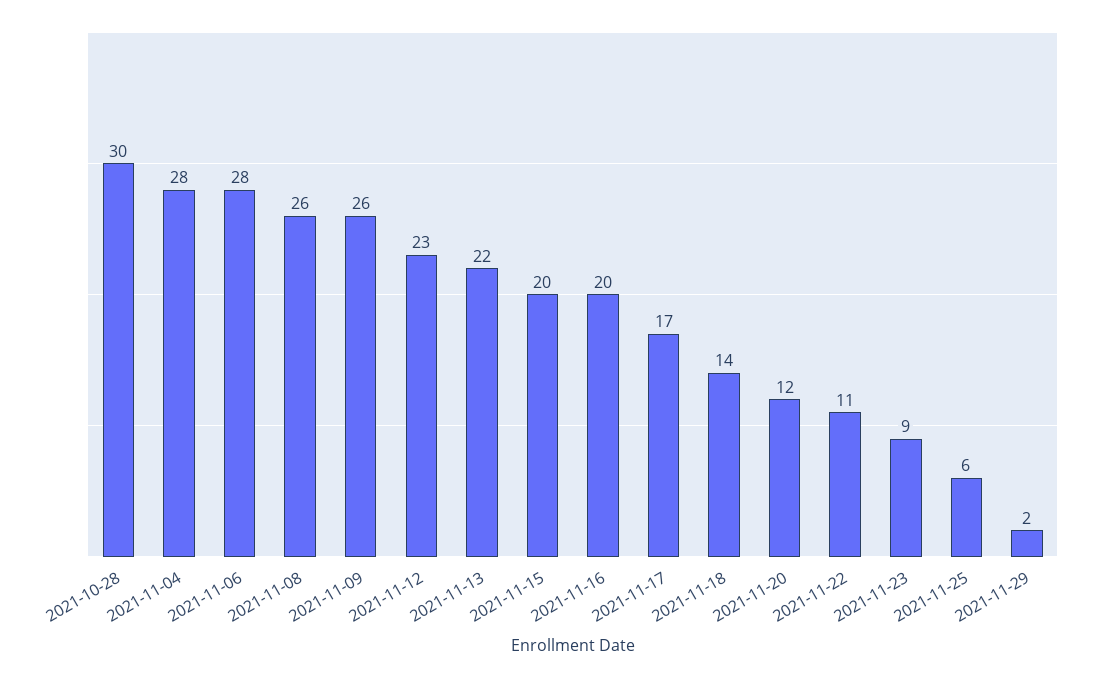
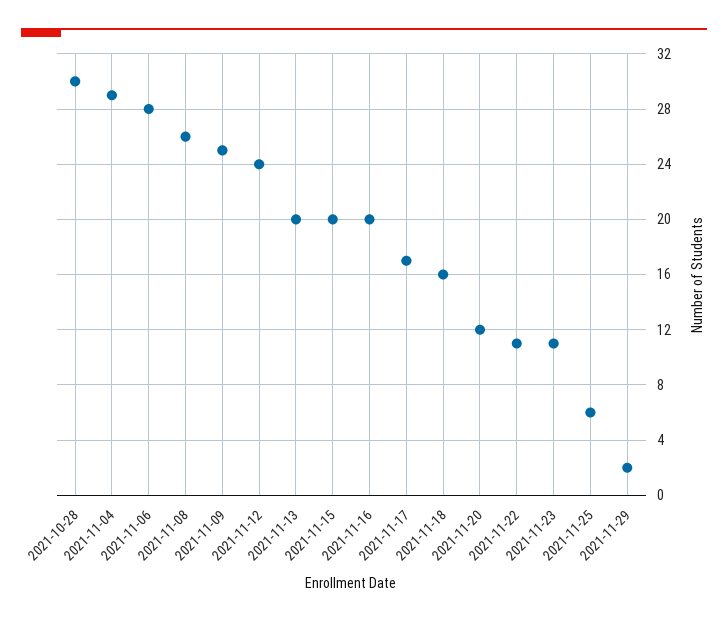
2021-11-04: 28 -> 29
2021-11-09: 26 -> 25
2021-11-12: 23 -> 24
2021-11-13: 22 -> 20
2021-11-18: 14 -> 16
2021-11-23: 9 -> 11

